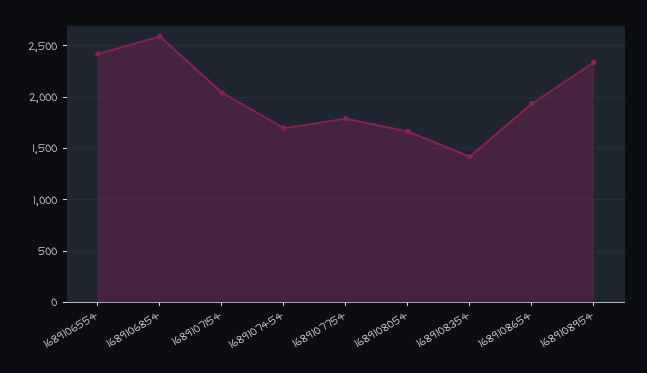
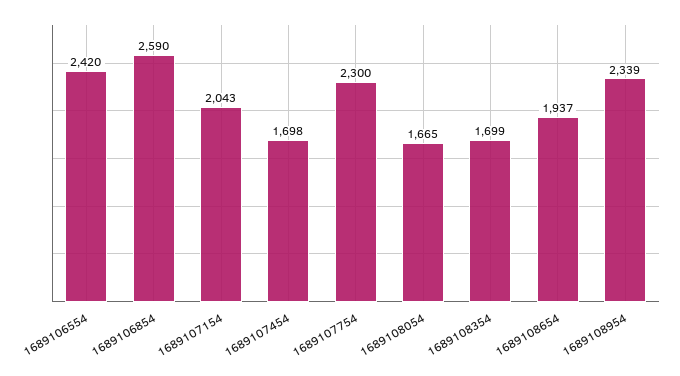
1689107754: 1800 -> 2300
1689108354: 1400 -> 1699

